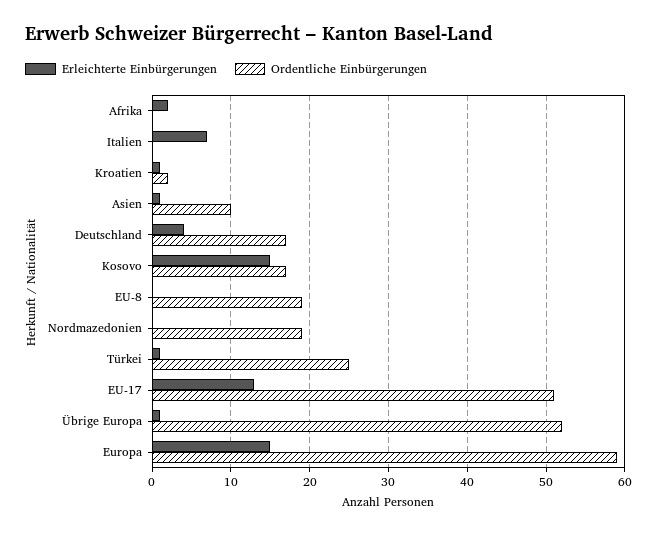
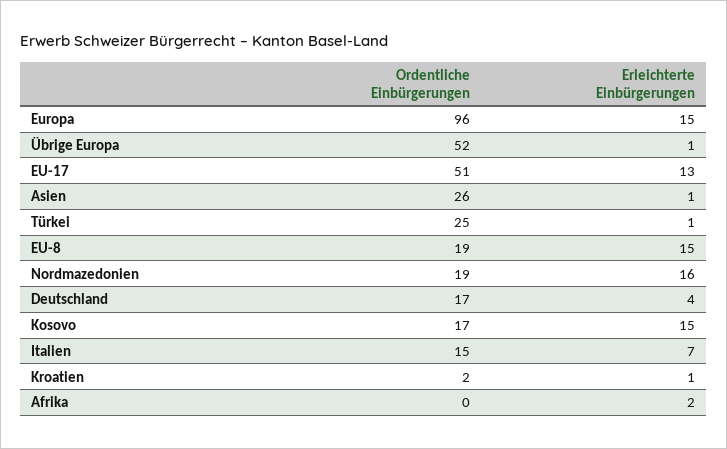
Ordentliche Einbürgerungen, Italien: 0 -> 15
Ordentliche Einbürgerungen, Asien: 10 -> 26
Erleichterte Einbürgerungen, EU-8: 0 -> 15
Erleichterte Einbürgerungen, Nordmazedonien: 0 -> 16
Ordentliche Einbürgerungen, Europa: 59 -> 96

